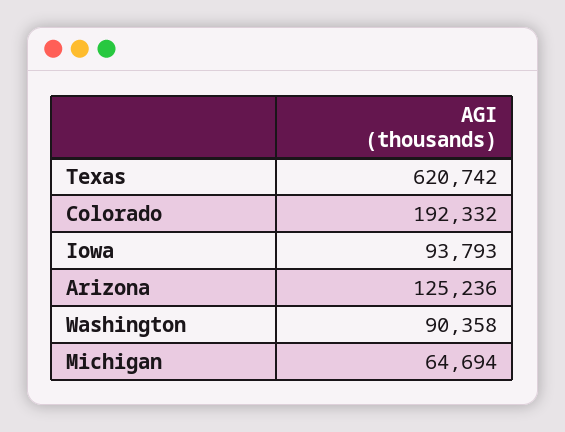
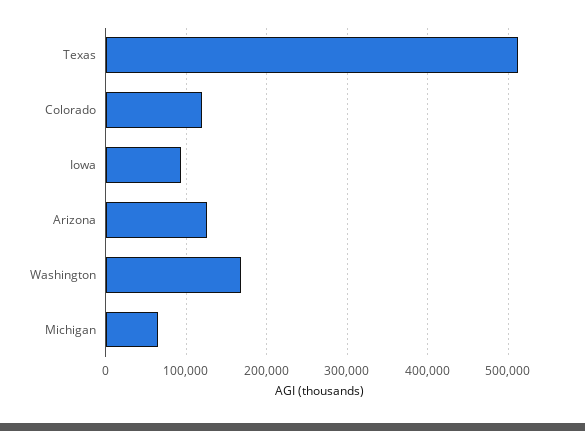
Texas: 620742 -> 510000
Colorado: 192332 -> 120000
Washington: 90358 -> 170000

